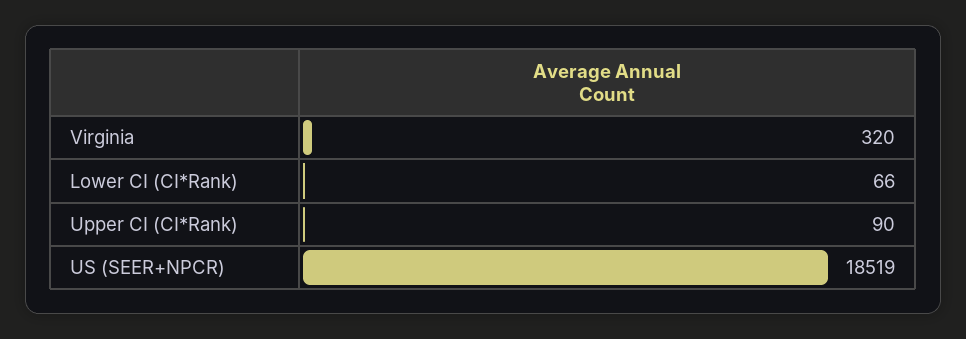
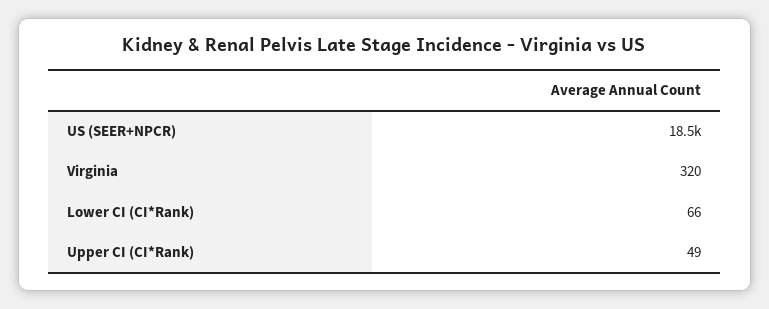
Upper CI (CI*Rank): 90 -> 49

